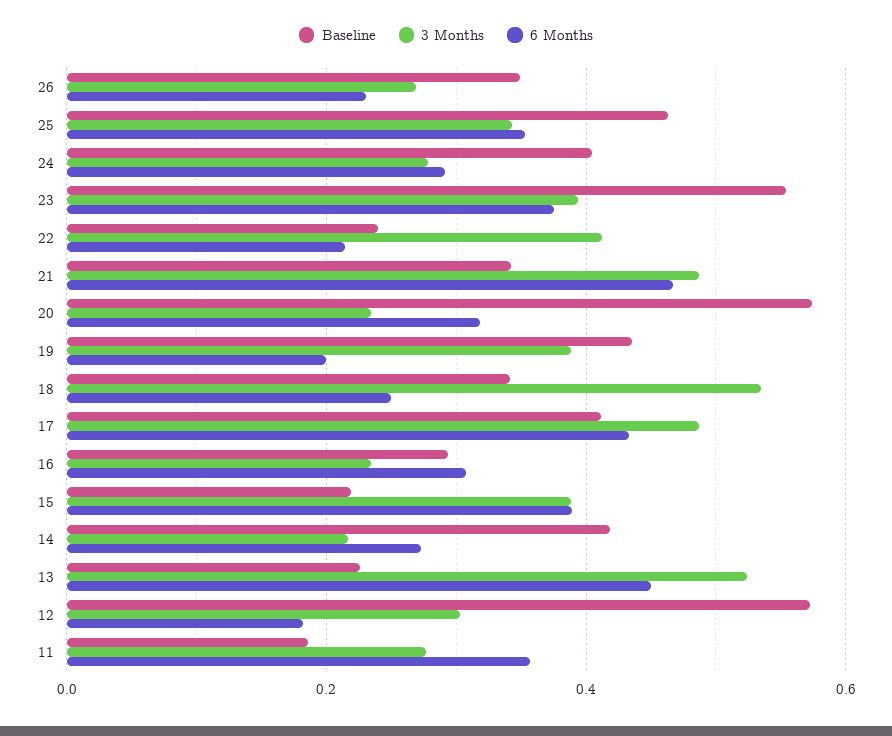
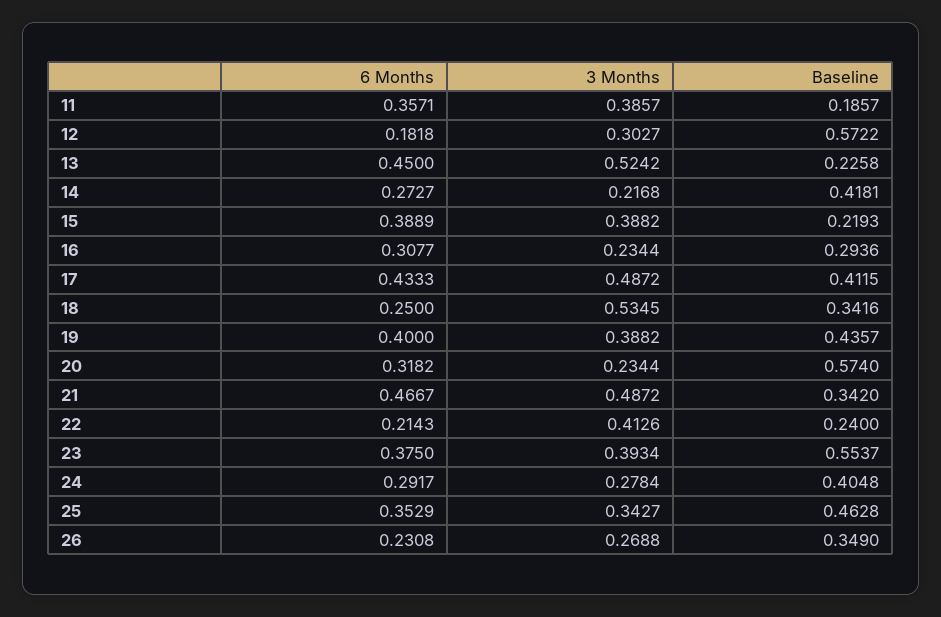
6 Months, 19: 0.2 -> 0.4
3 Months, 11: 0.28 -> 0.3857

